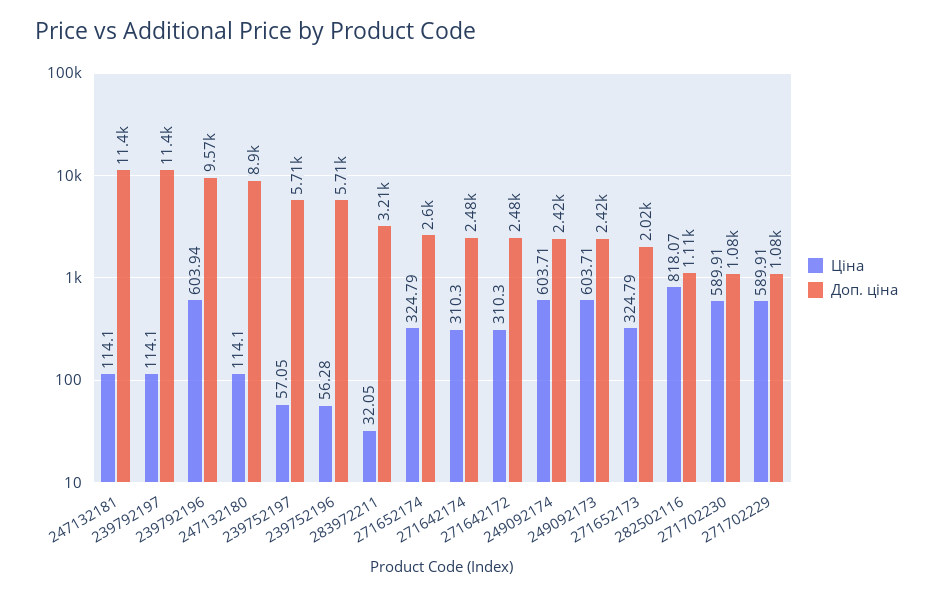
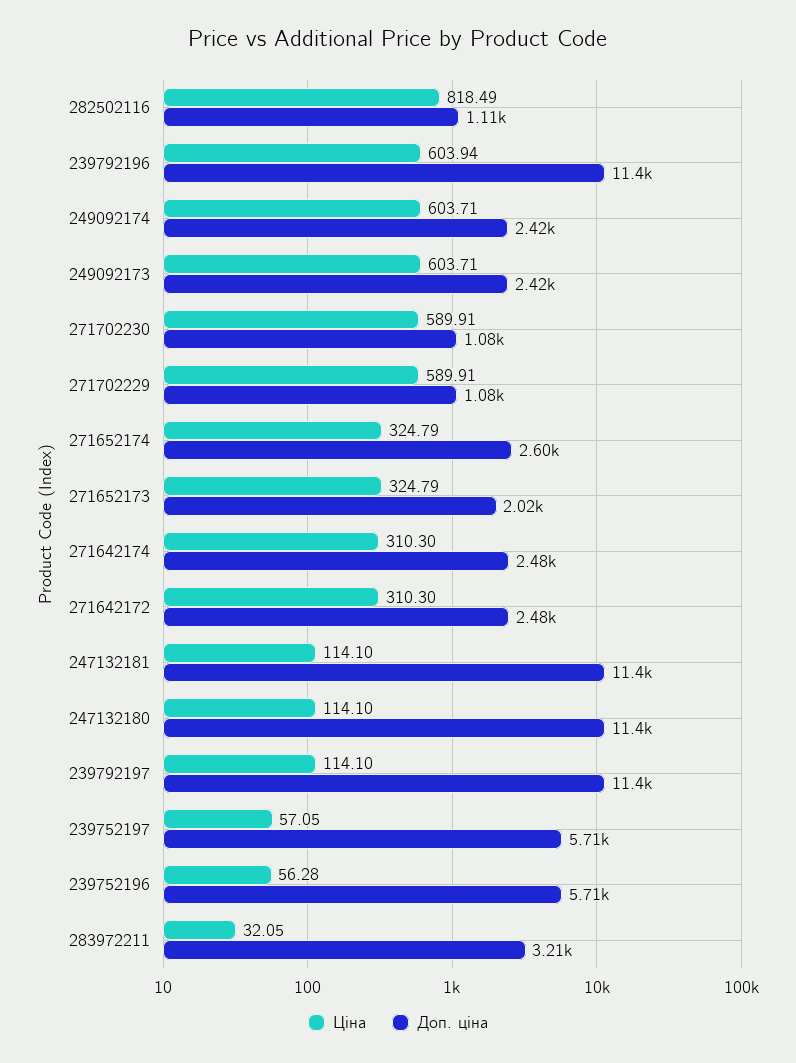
Доп. ціна, 239792196: 9570 -> 11400
Доп. ціна, 247132180: 8900 -> 11400
Ціна, 282502116: 818.07 -> 818.49

